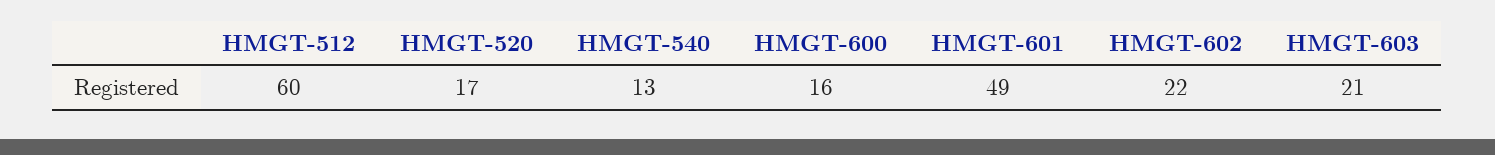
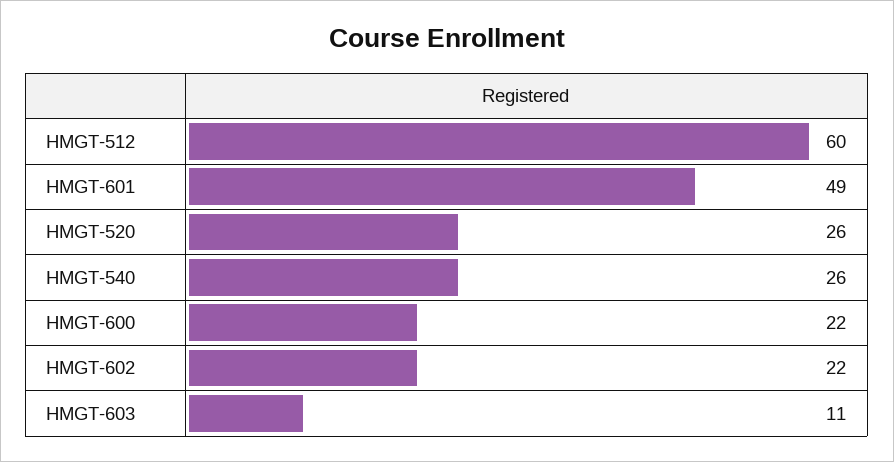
HMGT-520: 17 -> 26
HMGT-540: 13 -> 26
HMGT-600: 16 -> 22
HMGT-603: 21 -> 11

